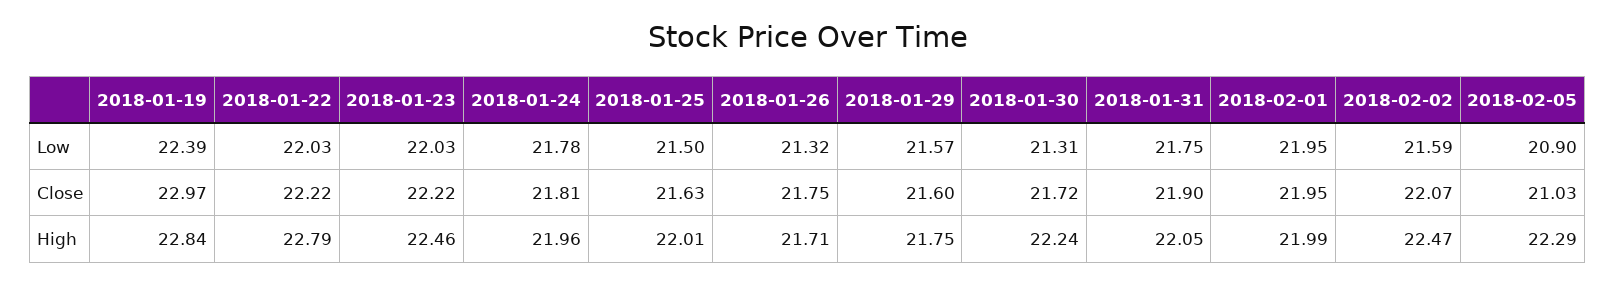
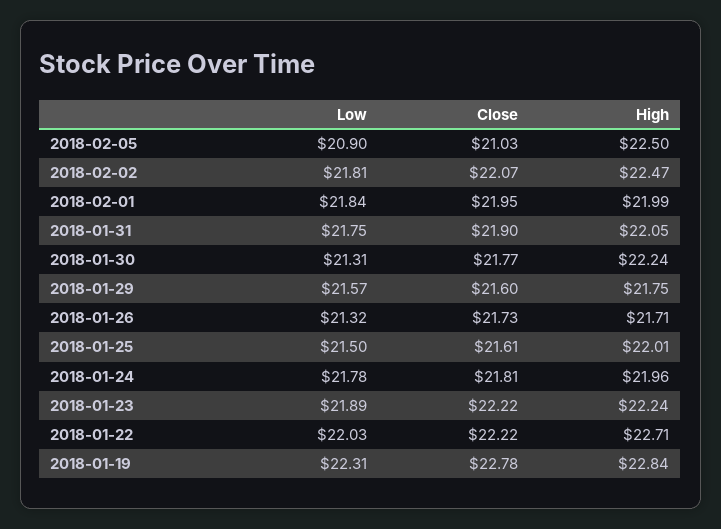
2018-01-19, Low: 22.39 -> 22.31
2018-01-23, Low: 22.03 -> 21.89
2018-02-01, Low: 21.95 -> 21.84
2018-02-02, Low: 21.59 -> 21.81
2018-01-19, Close: 22.97 -> 22.78
2018-01-25, Close: 21.63 -> 21.61
2018-01-26, Close: 21.75 -> 21.73
2018-01-30, Close: 21.72 -> 21.77
2018-01-22, High: 22.79 -> 22.71
2018-01-23, High: 22.46 -> 22.24
2018-02-05, High: 22.29 -> 22.5

